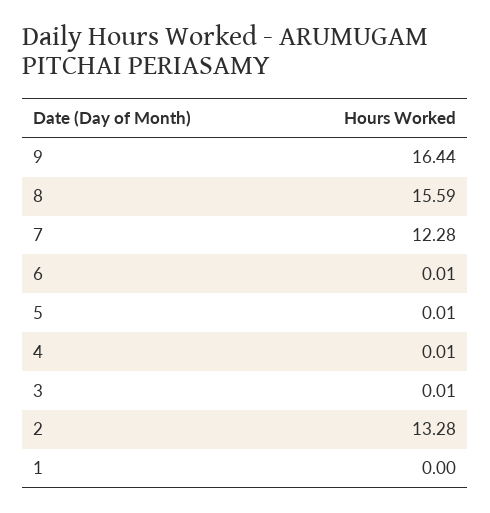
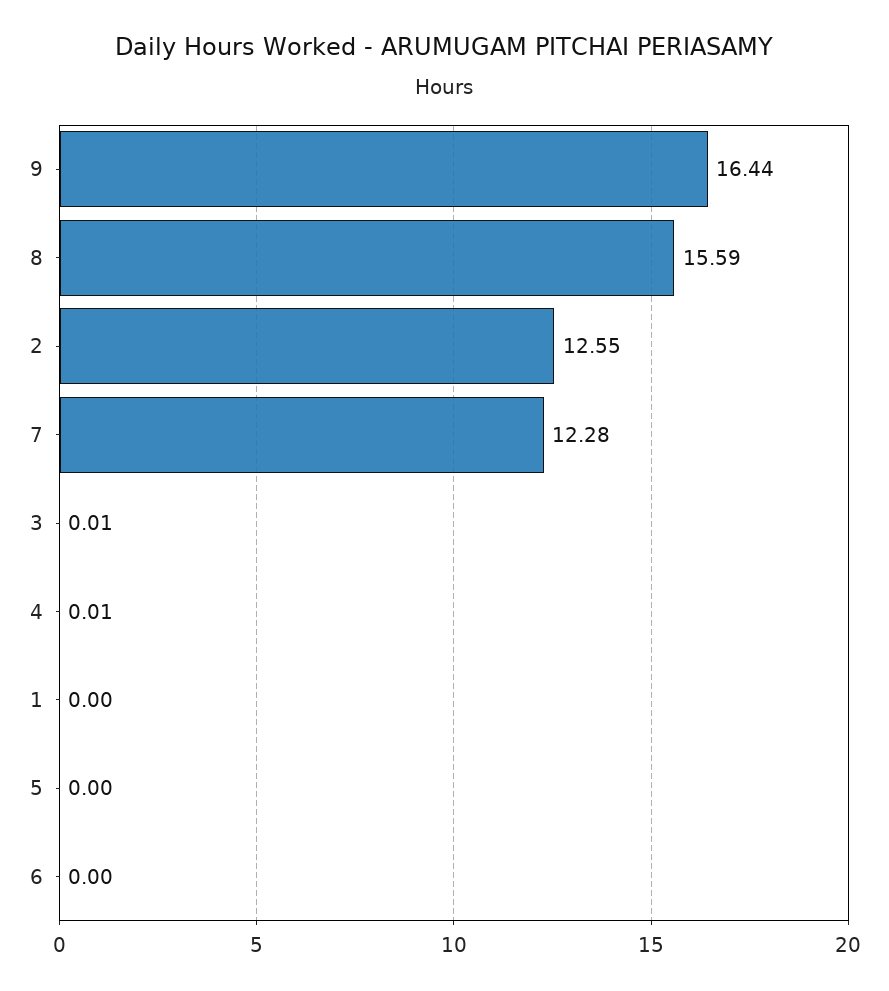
6: 0.01 -> 0
5: 0.01 -> 0
2: 13.28 -> 12.55

